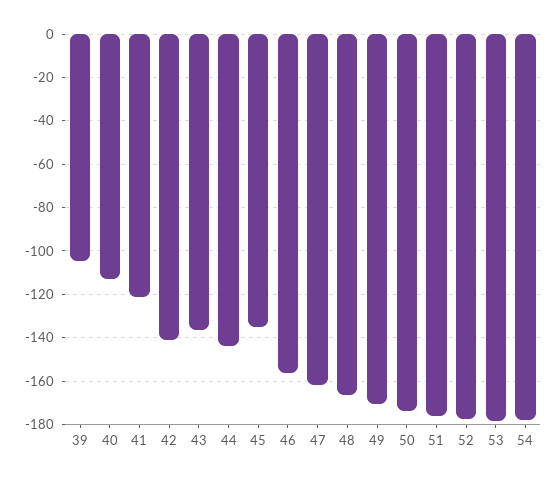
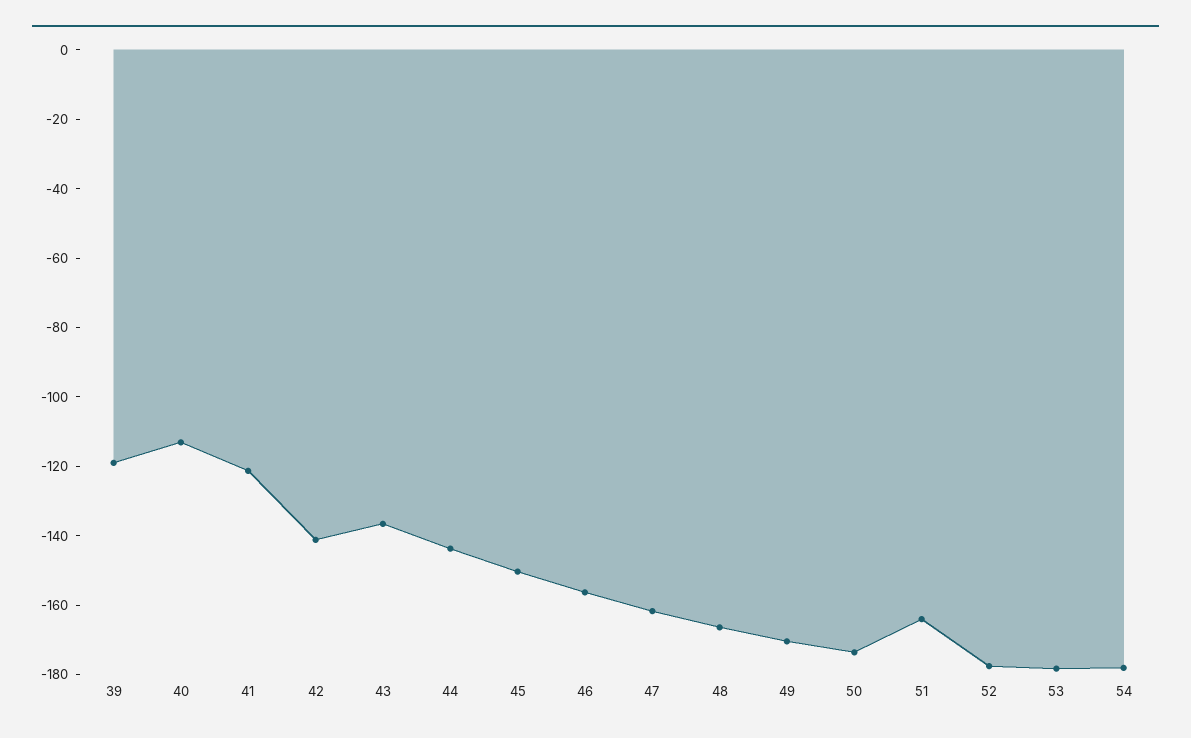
39: -105 -> -120
45: -135 -> -150
51: -175 -> -165

